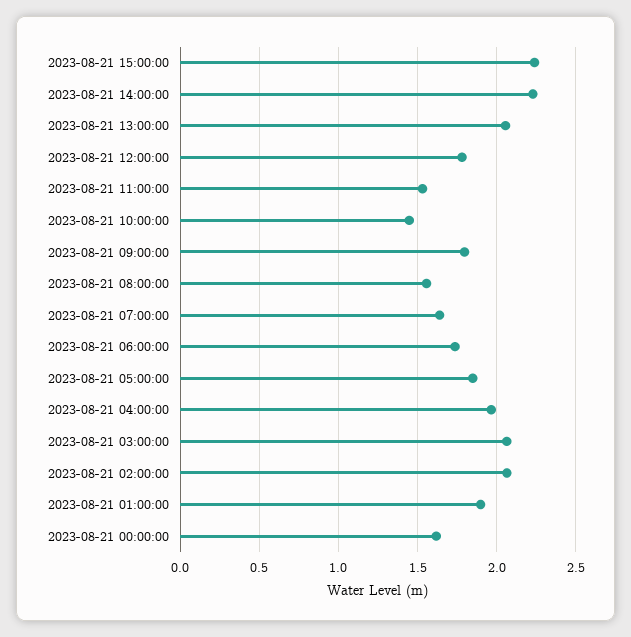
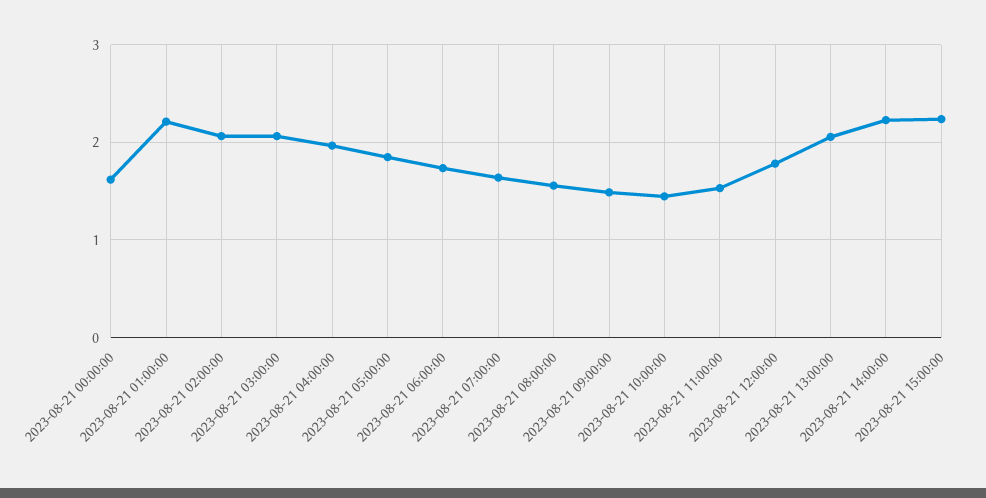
2023-08-21 09:00:00: 1.8 -> 1.5
2023-08-21 01:00:00: 1.9 -> 2.2

